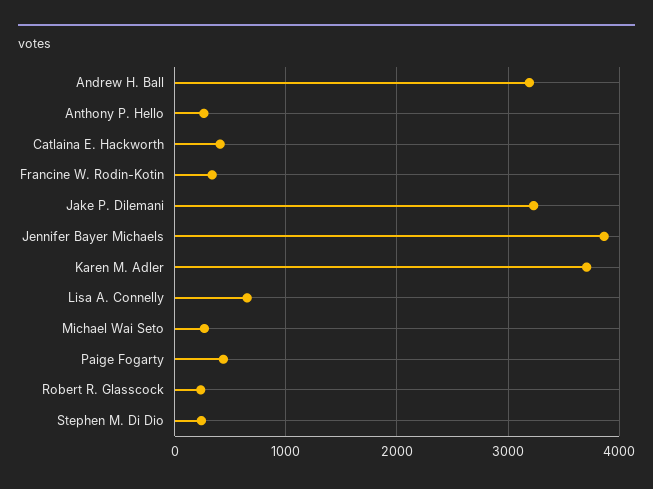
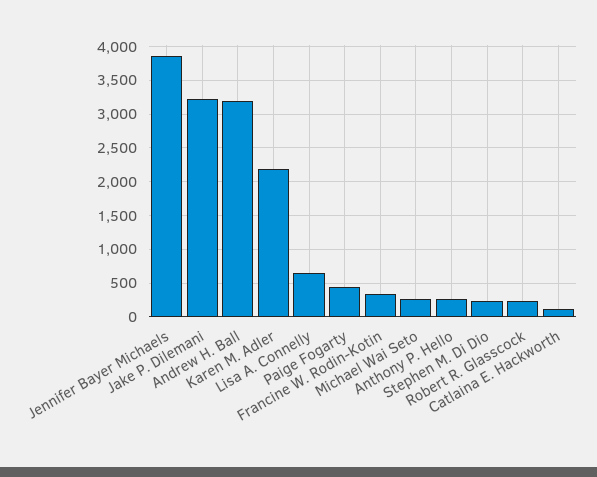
Catlaina E. Hackworth: 400 -> 100
Karen M. Adler: 3700 -> 2200

